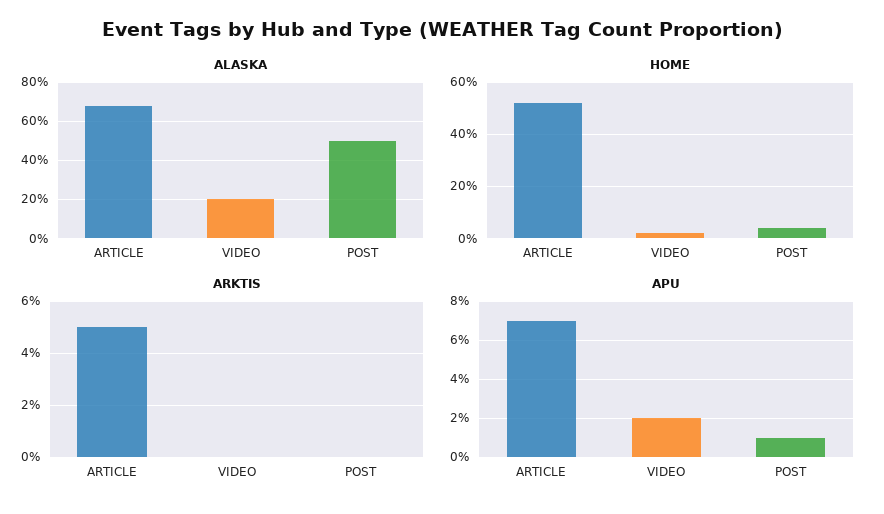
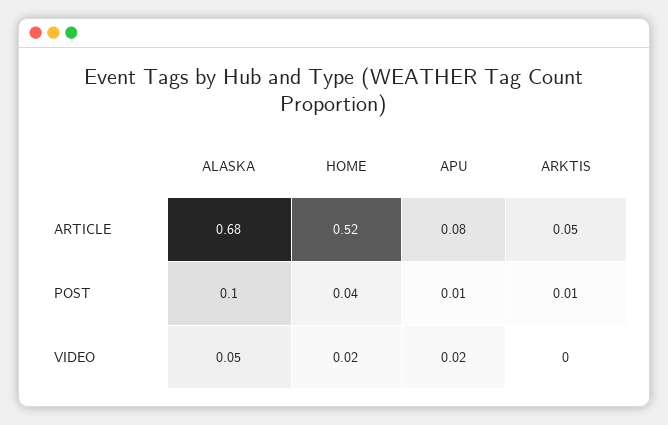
ALASKA, VIDEO: 0.2 -> 0.05
ALASKA, POST: 0.5 -> 0.1
ARKTIS, POST: 0 -> 0.01
APU, ARTICLE: 0.07 -> 0.08

